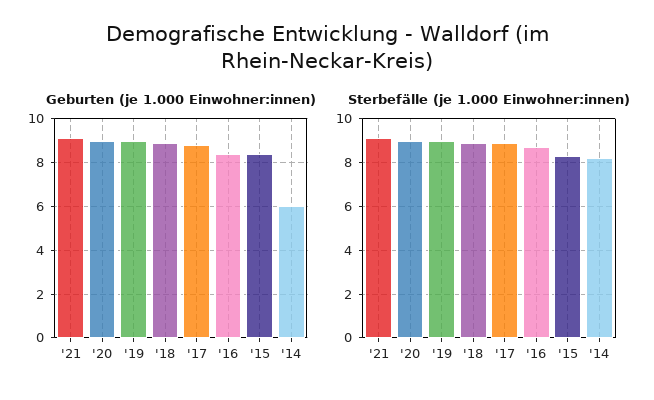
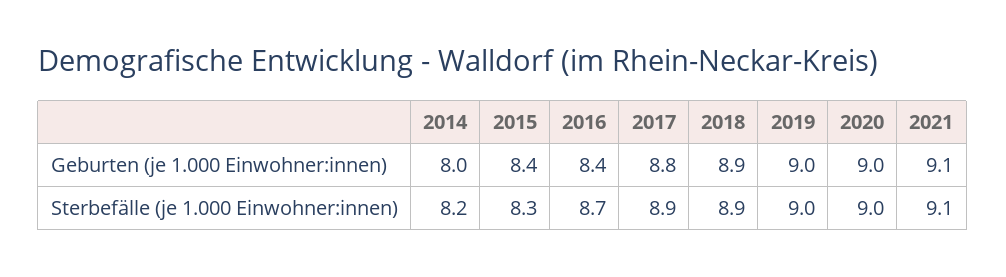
Geburten (je 1.000 Einwohner:innen), '14: 6 -> 8

